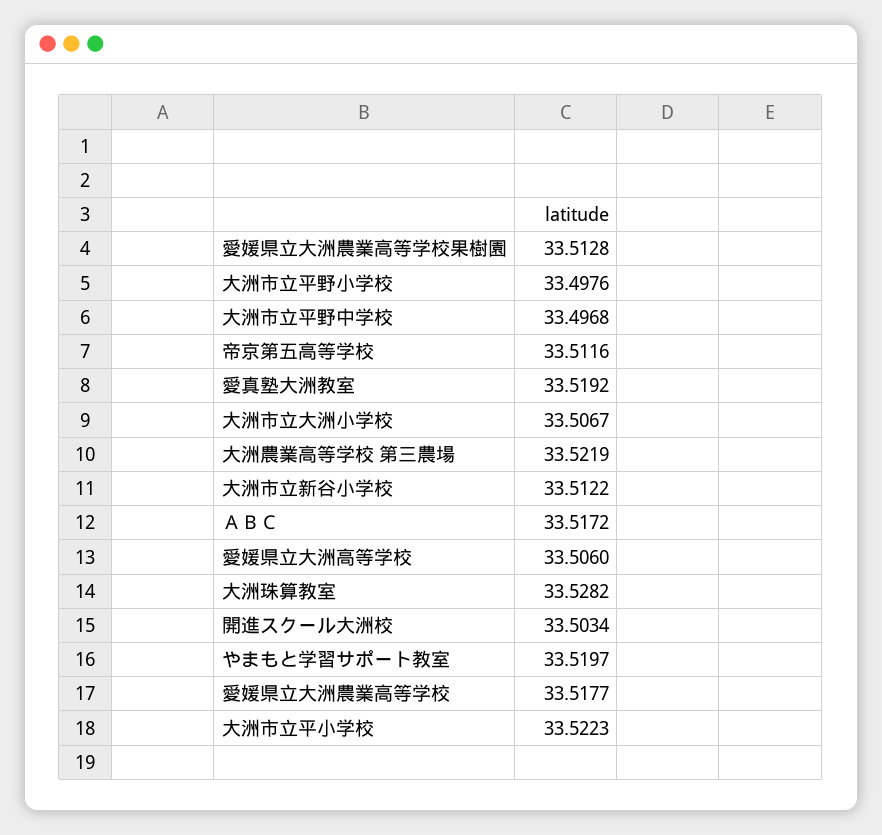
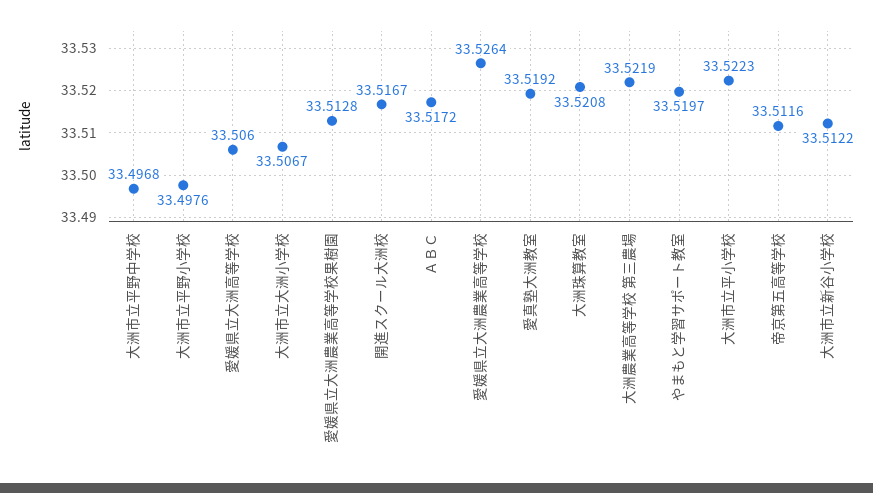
大洲珠算教室: 33.5282 -> 33.5208
開進スクール大洲校: 33.5034 -> 33.5167
愛媛県立大洲農業高等学校: 33.5177 -> 33.5264

